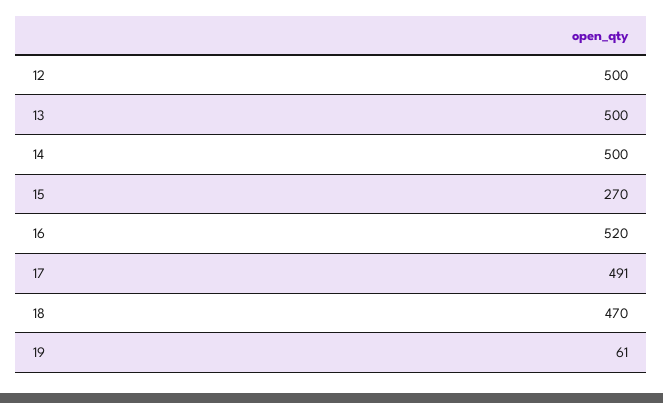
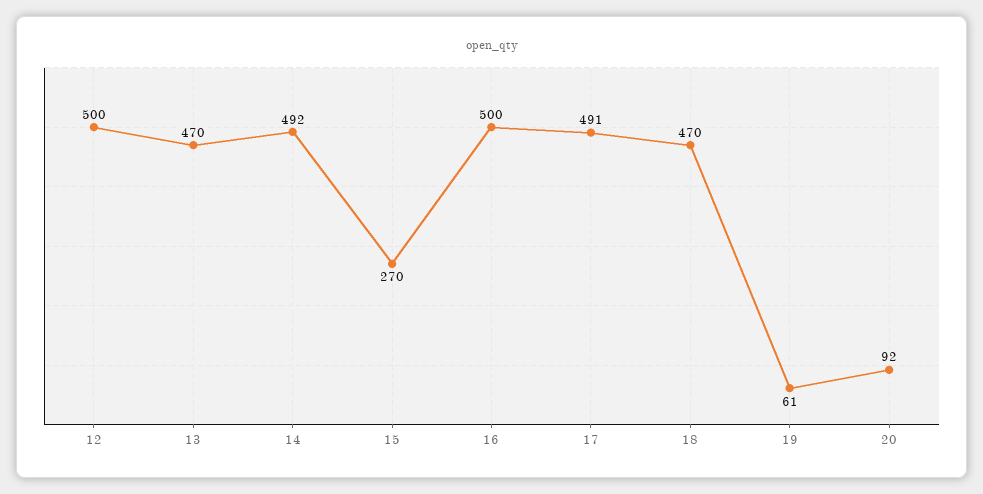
13: 500 -> 470
14: 500 -> 492
16: 520 -> 500
20: none -> 92

